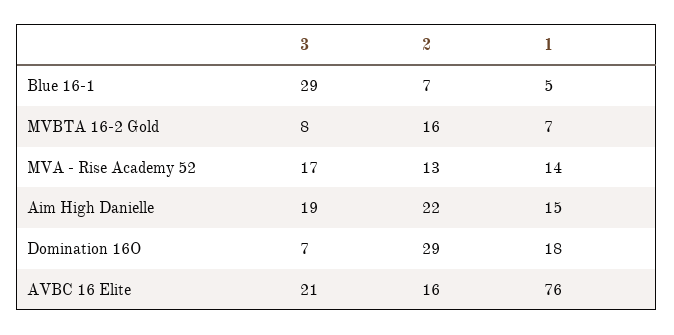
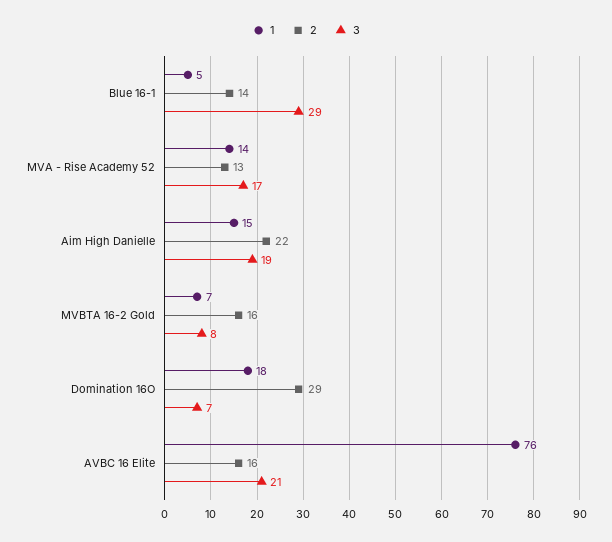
2, Blue 16-1: 7 -> 14

